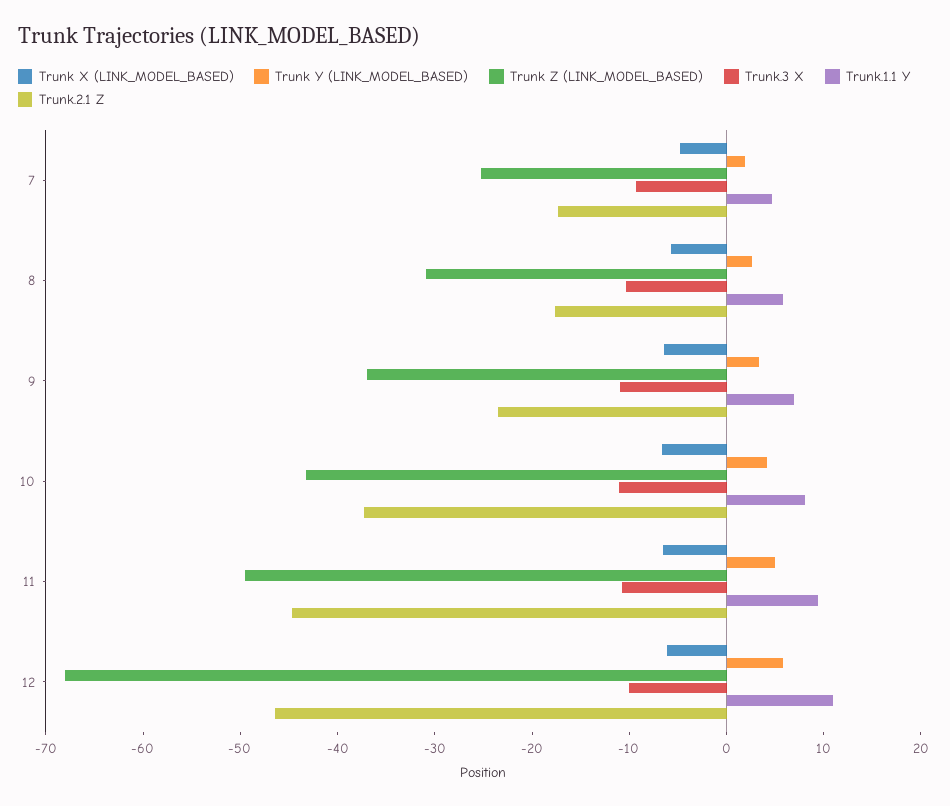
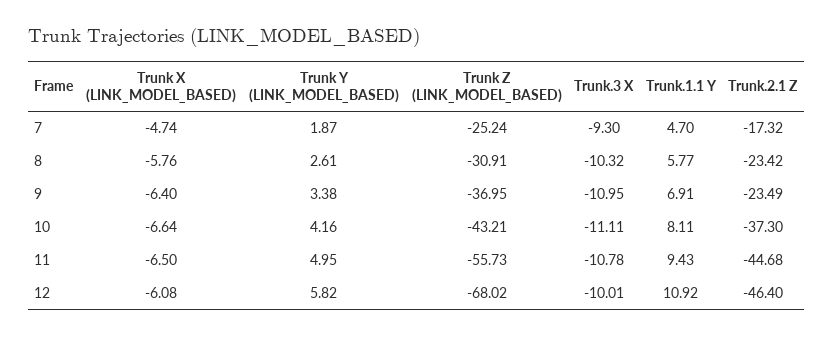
Trunk.2.1 Z, 8: -18 -> -23.42
Trunk Z (LINK_MODEL_BASED), 11: -50 -> -55.73

